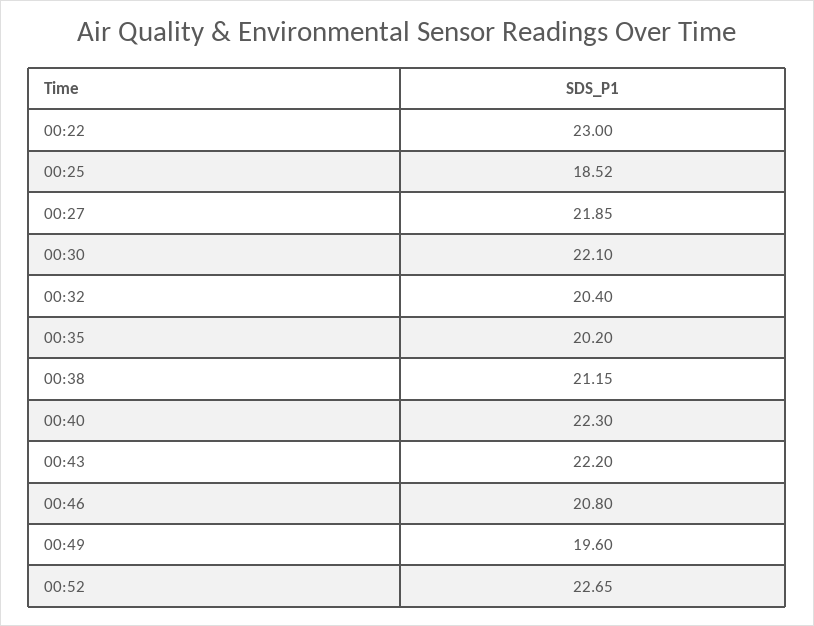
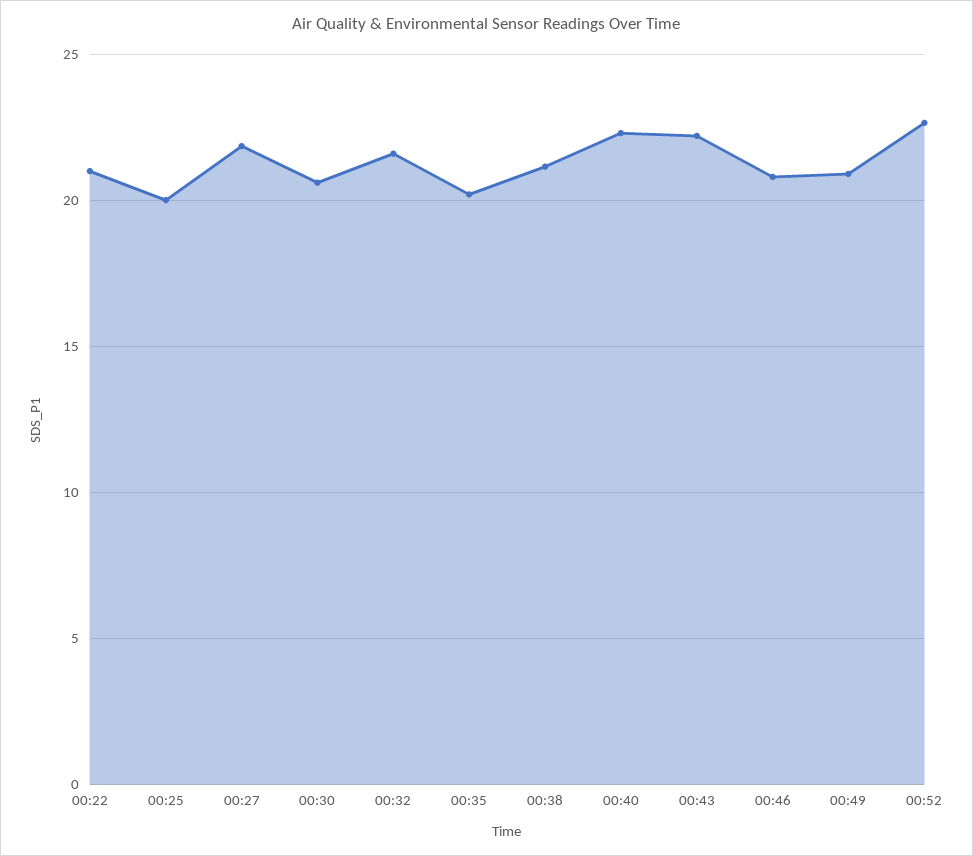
00:22: 23 -> 21
00:25: 18.52 -> 20
00:30: 22.1 -> 20.5
00:32: 20.4 -> 21.5
00:49: 19.6 -> 21

